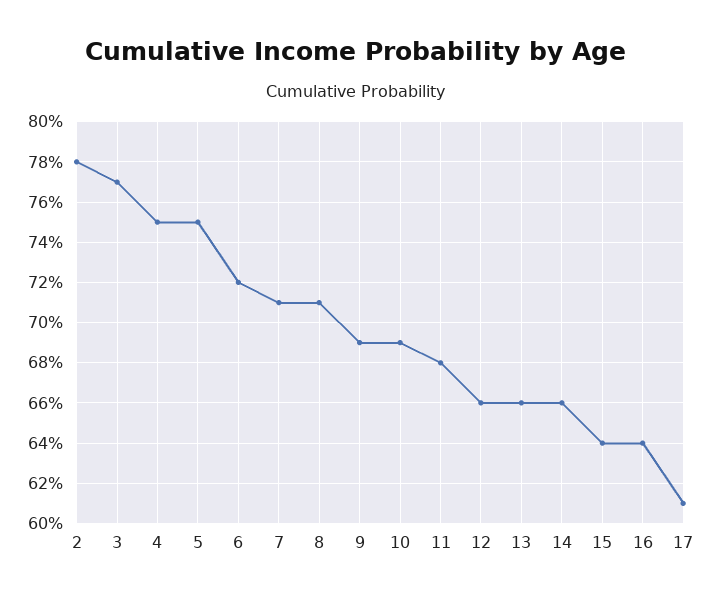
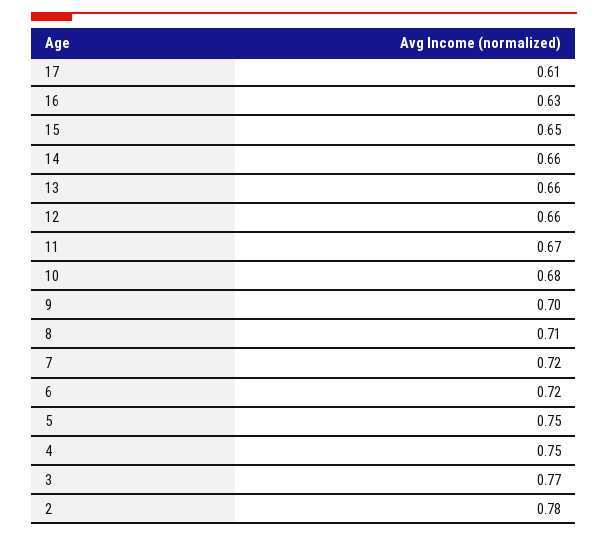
7: 0.71 -> 0.72
9: 0.69 -> 0.7
10: 0.69 -> 0.68
11: 0.68 -> 0.67
15: 0.64 -> 0.65
16: 0.64 -> 0.63

